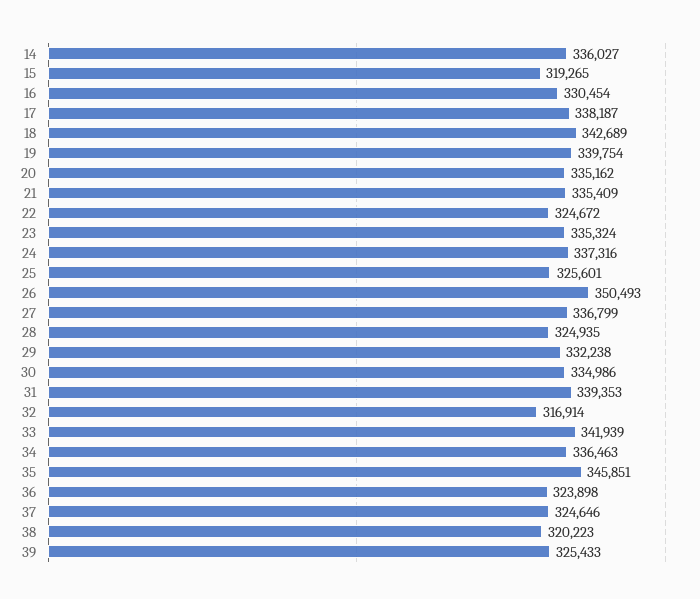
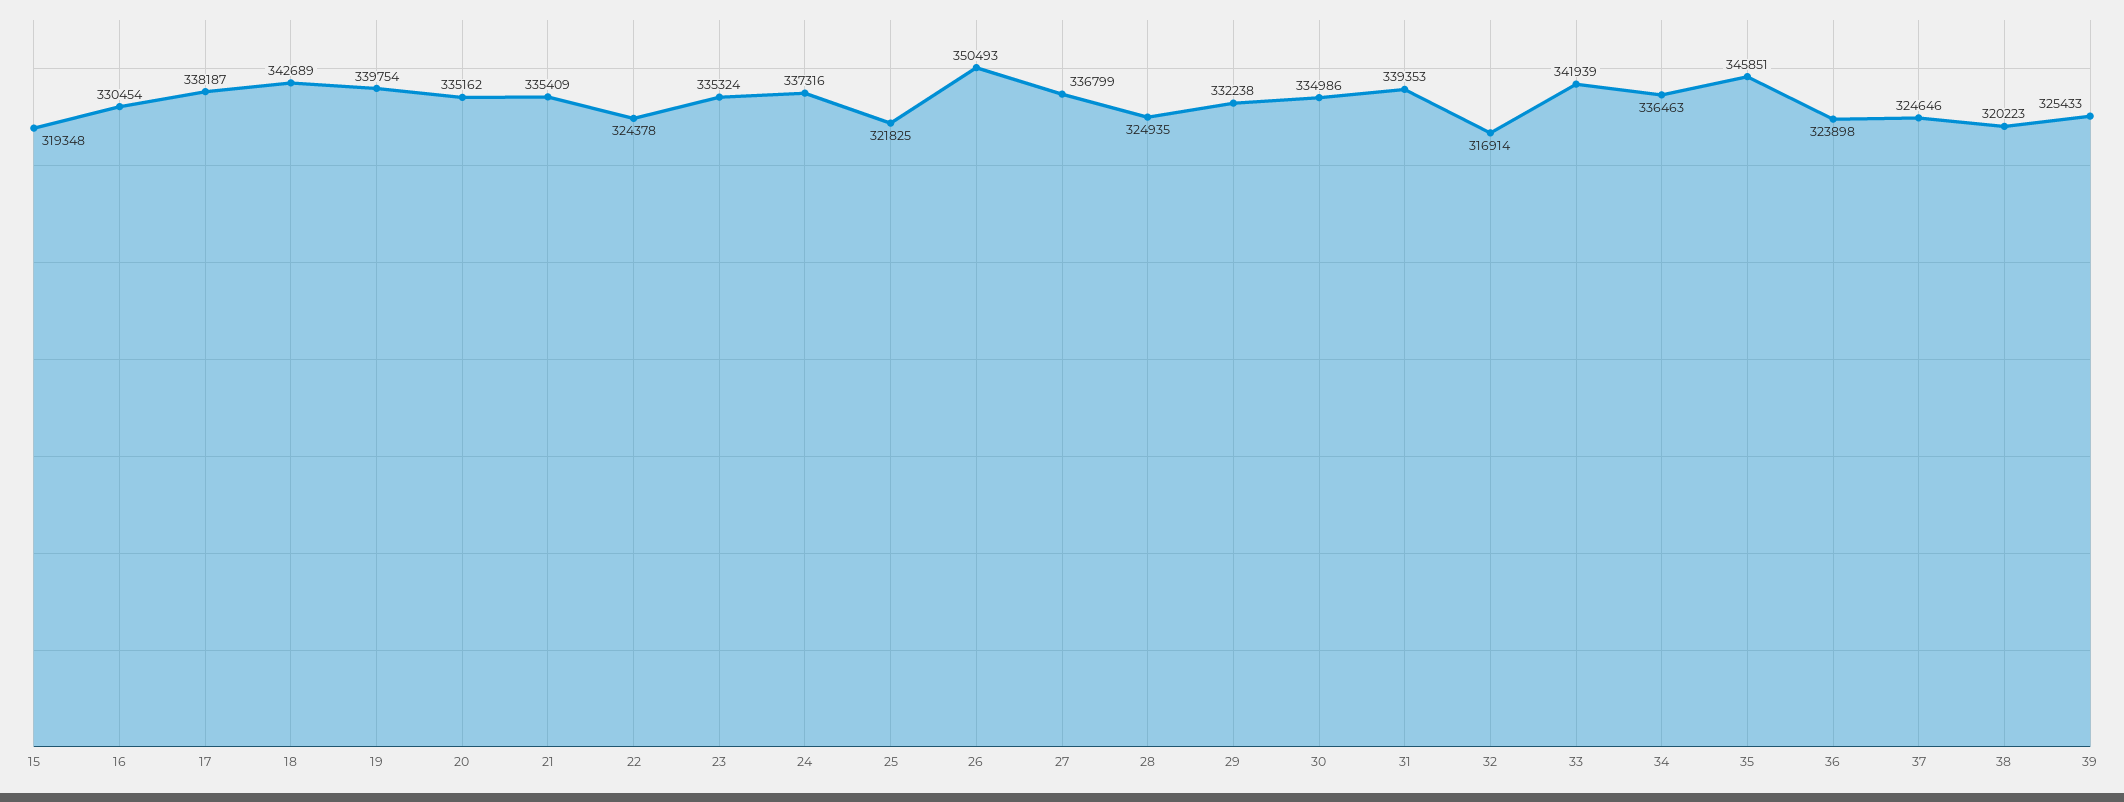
14: 336027 -> none
15: 319265 -> 319348
22: 324672 -> 324378
25: 325601 -> 321825

